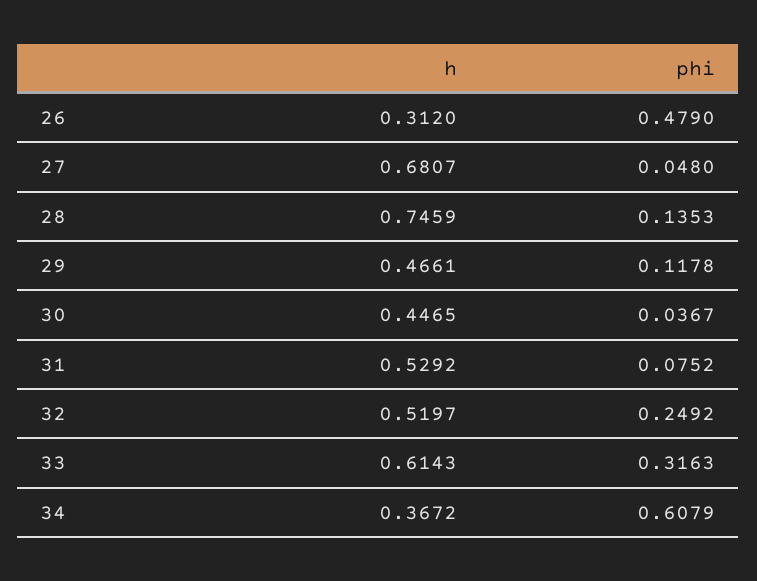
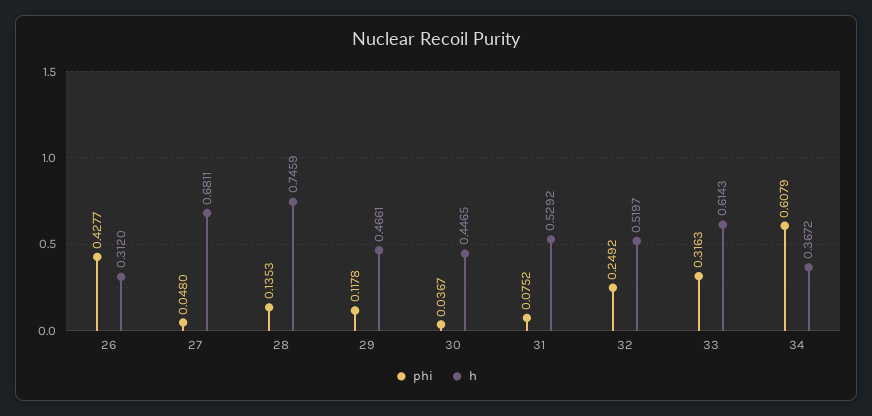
phi, 26: 0.479 -> 0.4277
h, 27: 0.6807 -> 0.6811

